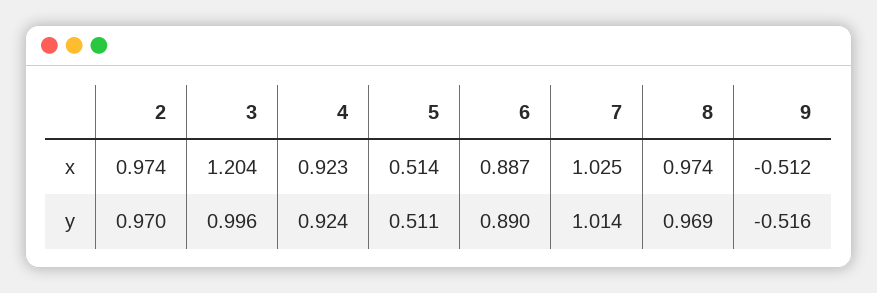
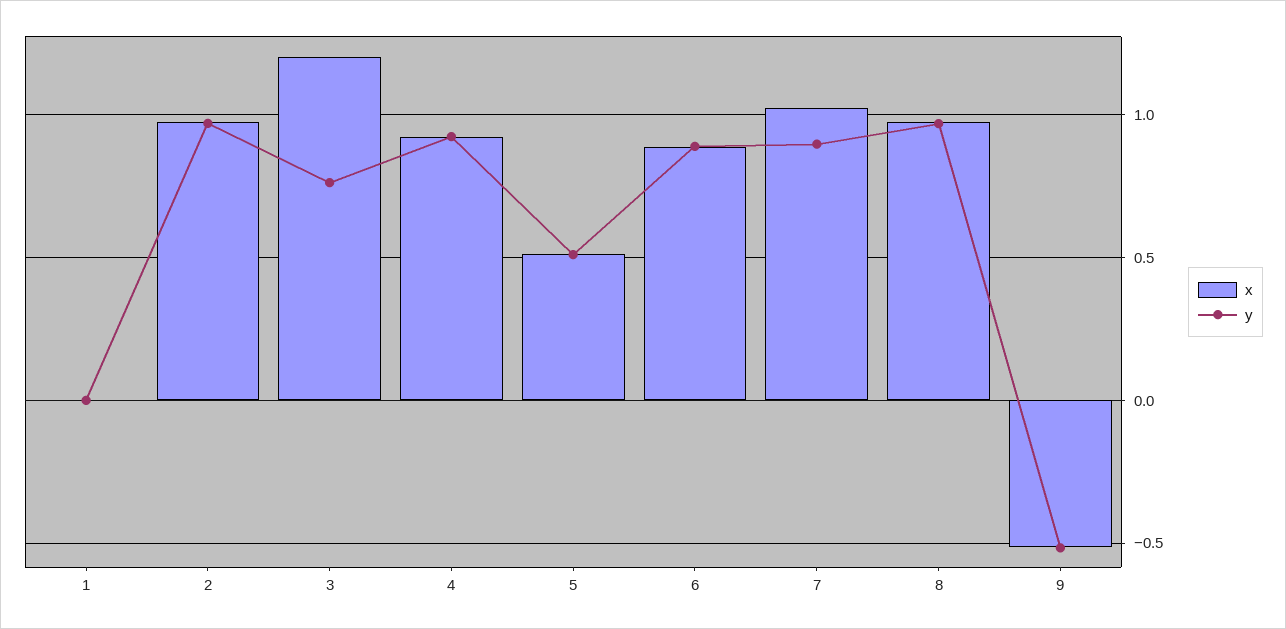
y, 3: 0.996 -> 0.75
y, 7: 1.014 -> 0.9
x, 1: none -> 0
y, 1: none -> 0

